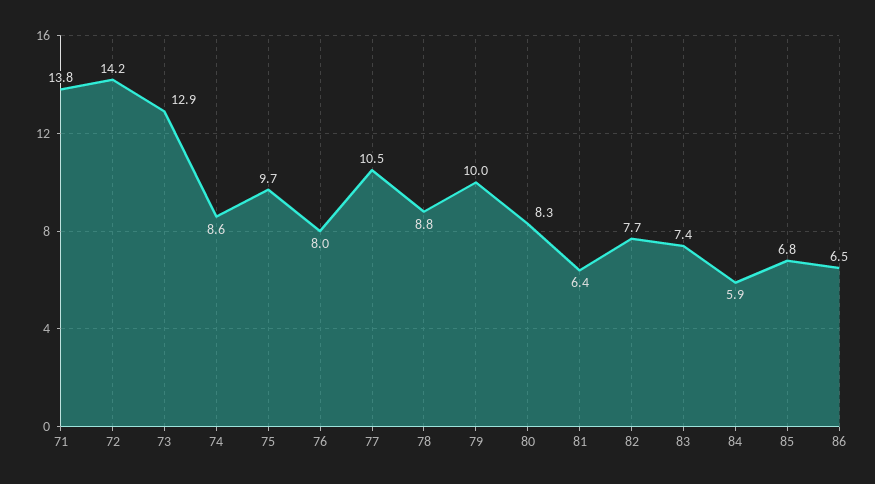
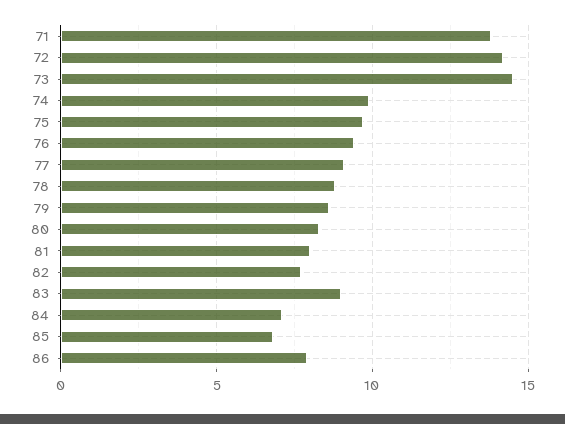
73: 12.9 -> 14.5
74: 8.6 -> 10
76: 8 -> 9.5
77: 10.5 -> 9
79: 10 -> 8.5
81: 6.4 -> 8
83: 7.4 -> 9
84: 5.9 -> 7
86: 6.5 -> 8

